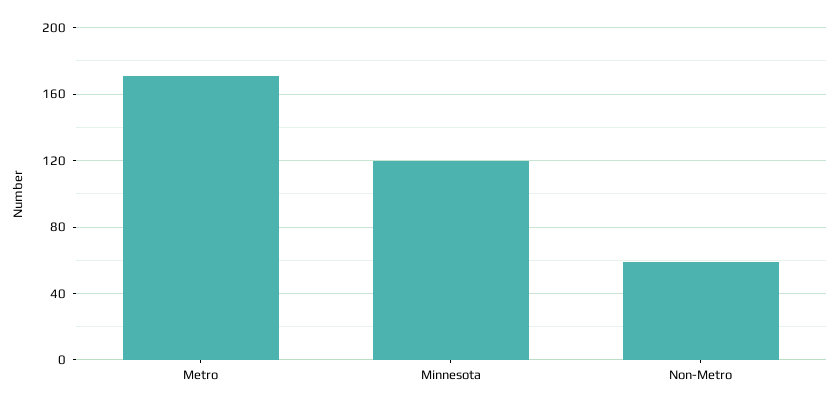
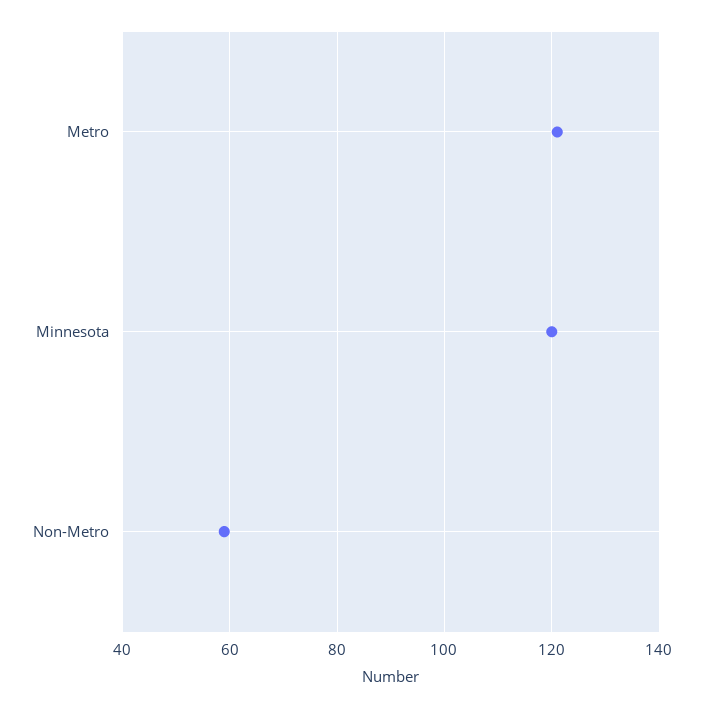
Metro: 170 -> 120

